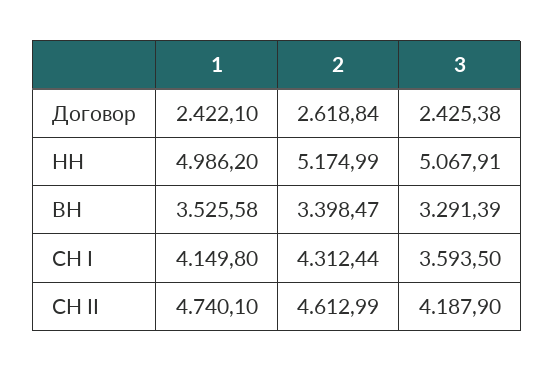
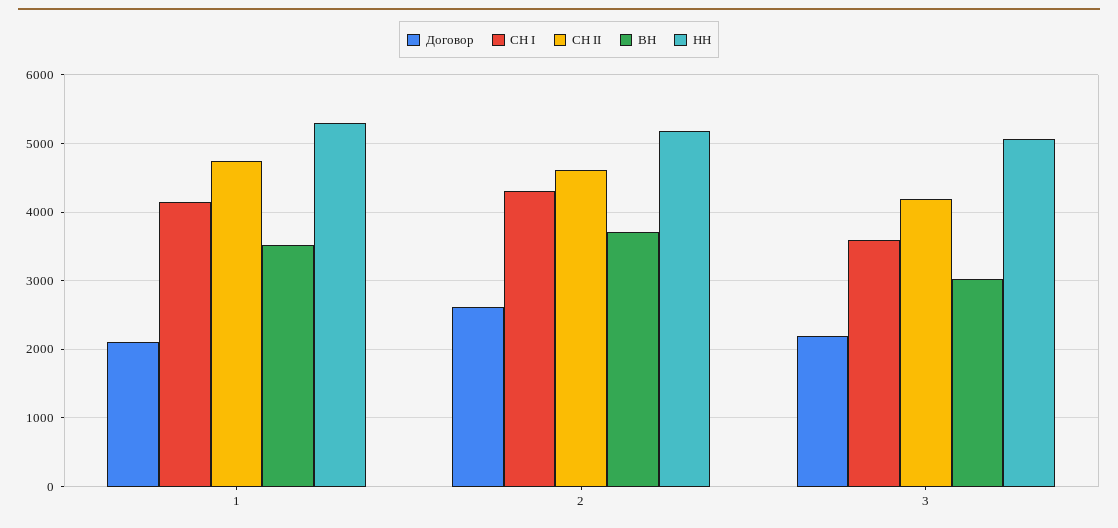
Договор, 1: 2422.1 -> 2100
Договор, 3: 2425.38 -> 2200
НН, 1: 4986.2 -> 5300
ВН, 2: 3398.47 -> 3700
ВН, 3: 3291.39 -> 3000

